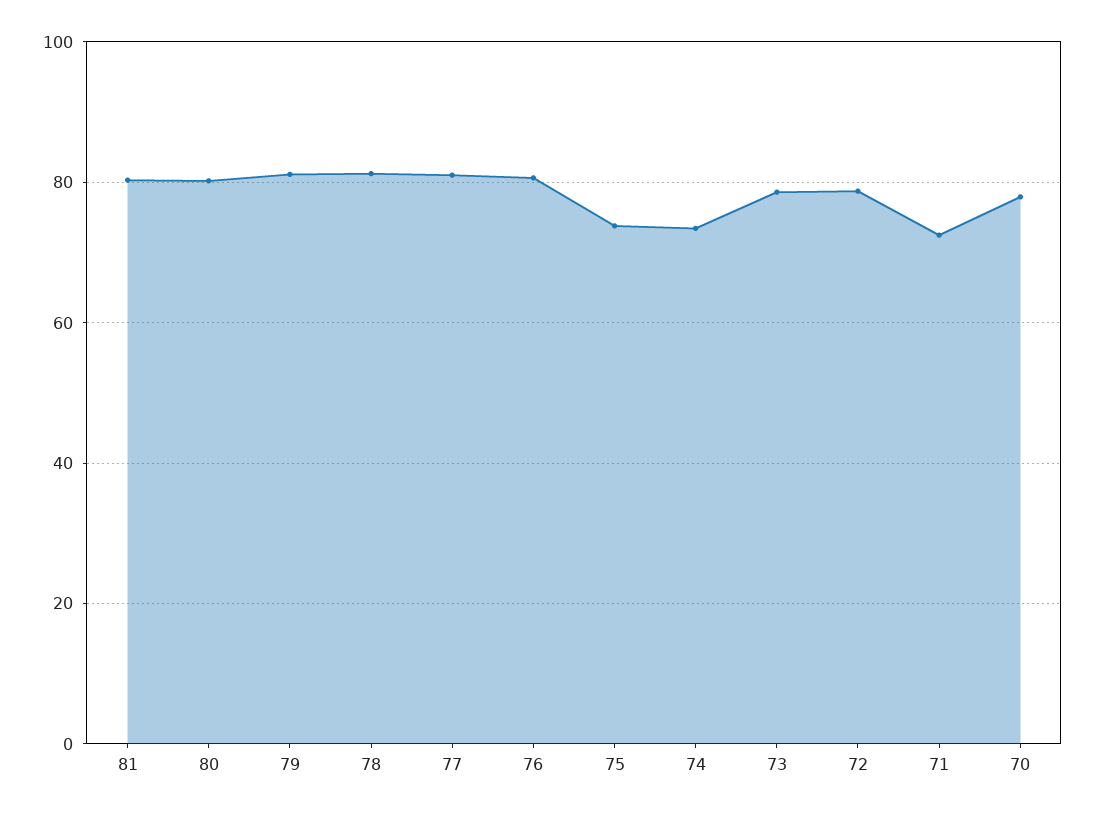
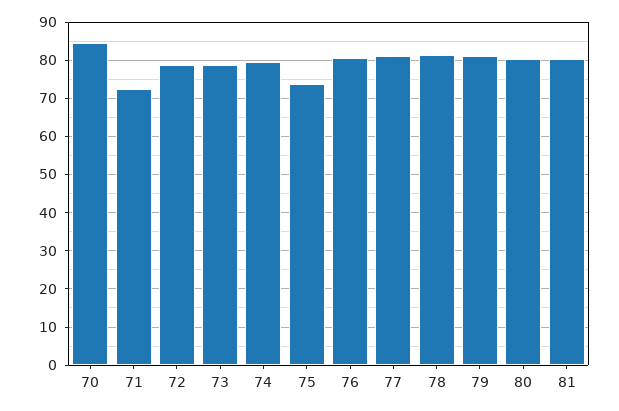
74: 74 -> 80
70: 78 -> 84

